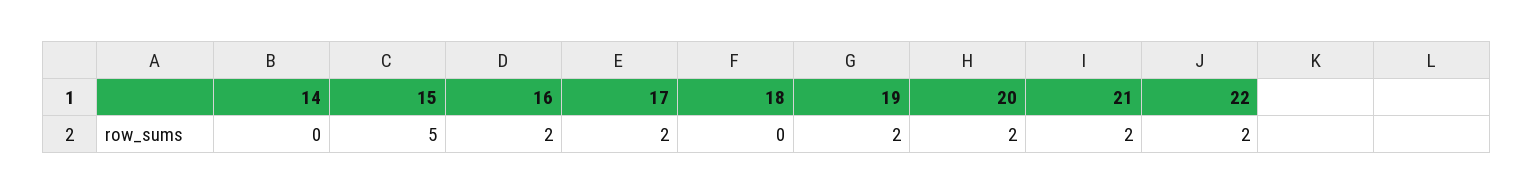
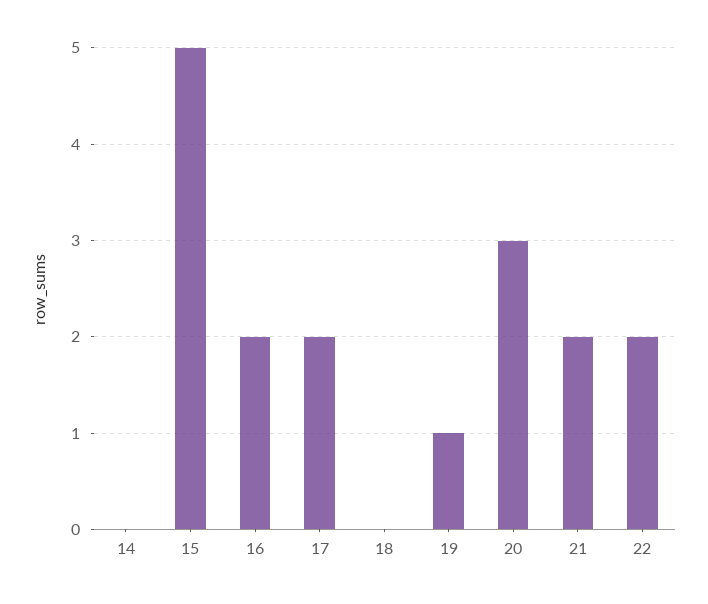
19: 2 -> 1
20: 2 -> 3

